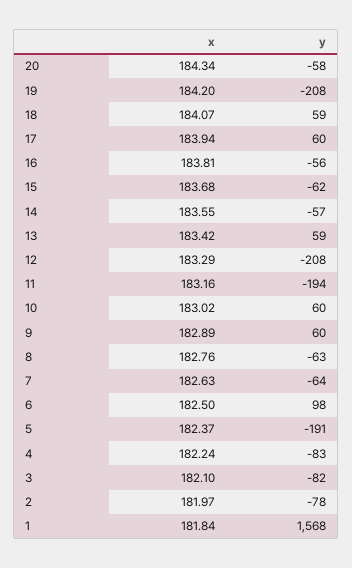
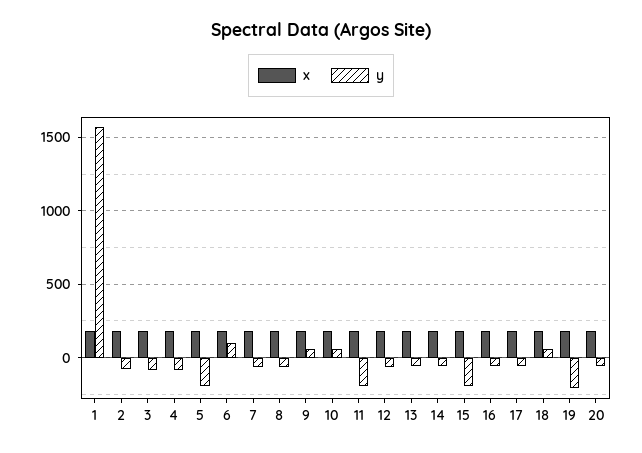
y, 17: 60 -> -50
y, 15: -62 -> -200
y, 13: 59 -> -50
y, 12: -208 -> -50

